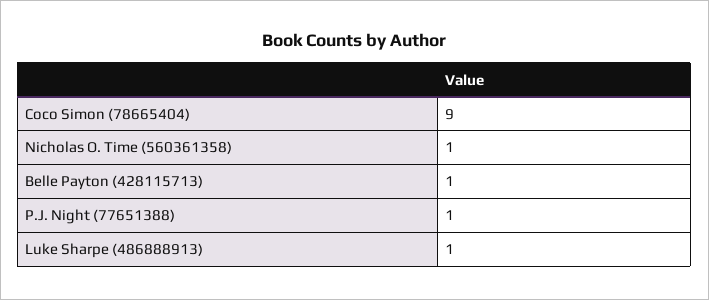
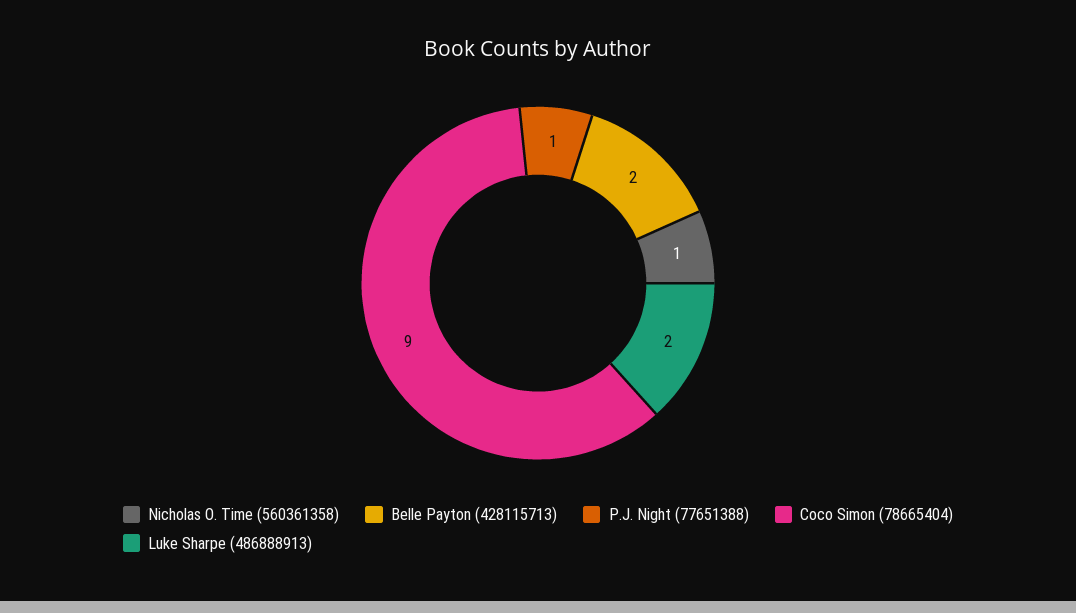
Belle Payton (428115713): 1 -> 2
Luke Sharpe (486888913): 1 -> 2

